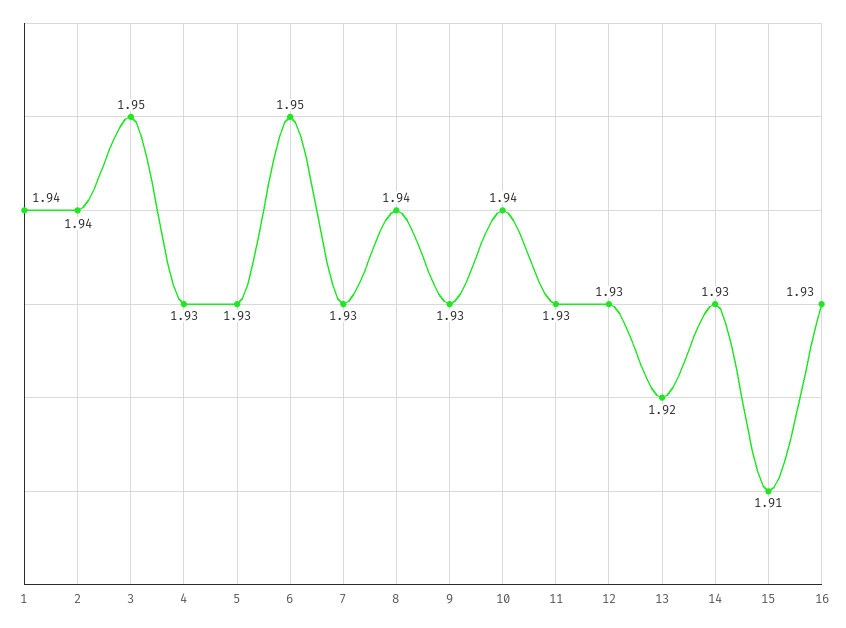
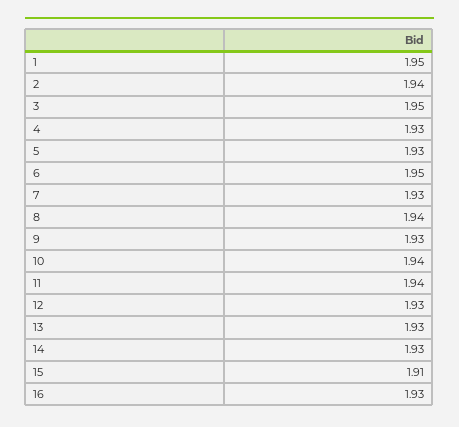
1: 1.94 -> 1.95
11: 1.93 -> 1.94
13: 1.92 -> 1.93

